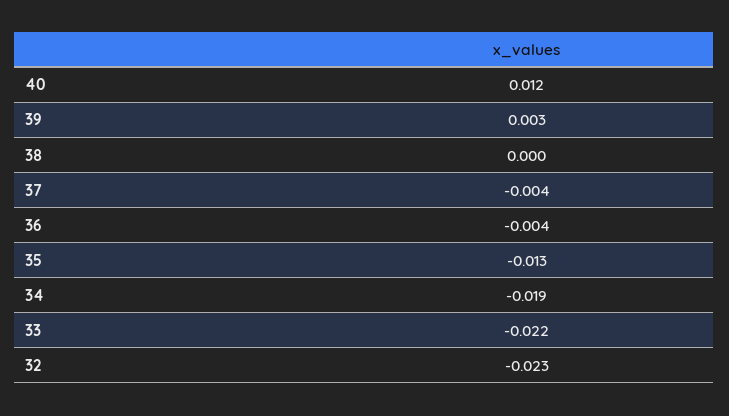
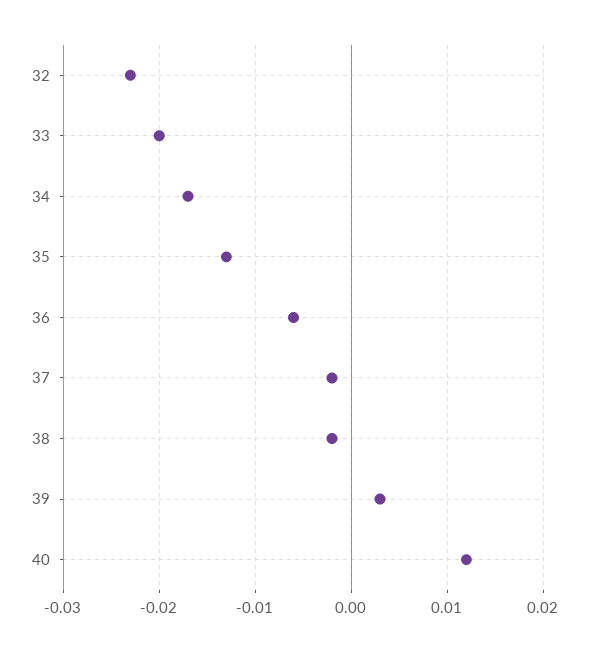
38: 0 -> -0.002
37: -0.004 -> -0.002
36: -0.004 -> -0.006
34: -0.019 -> -0.017
33: -0.022 -> -0.02

